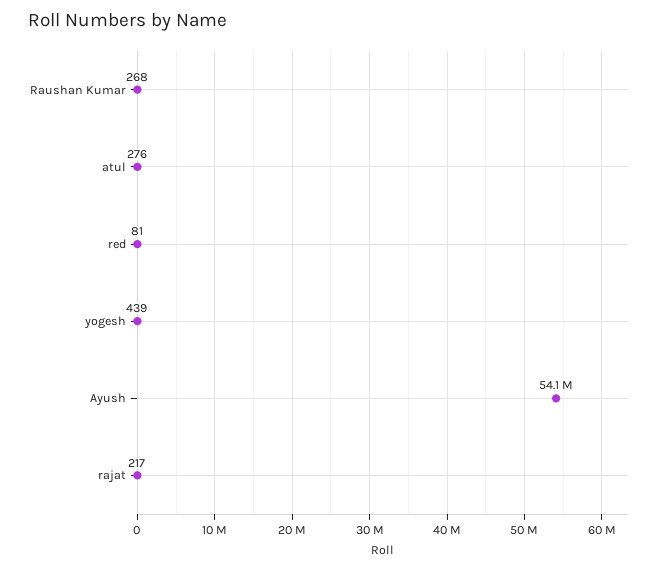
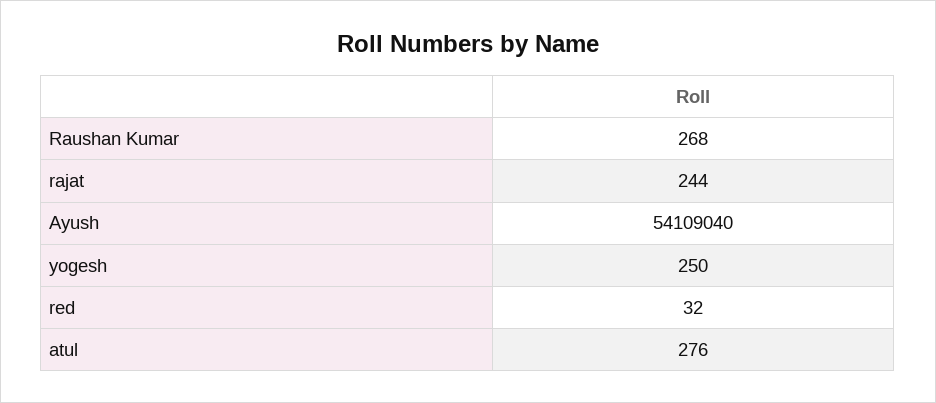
red: 81 -> 32
yogesh: 439 -> 250
rajat: 217 -> 244

